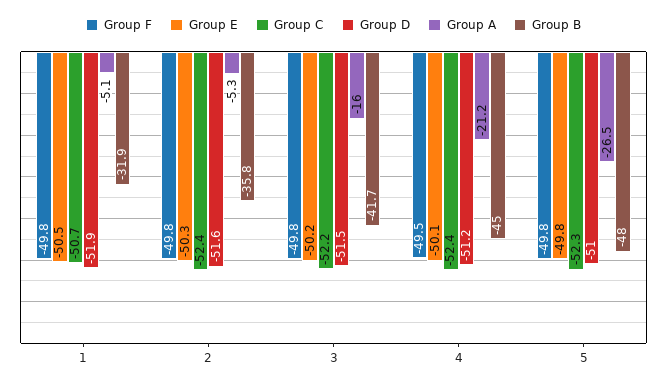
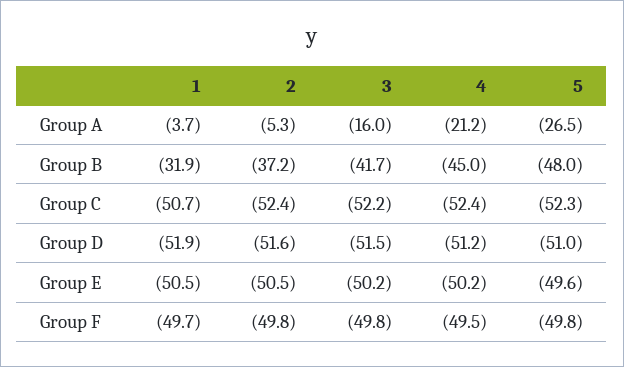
Group F, 1: -49.8 -> -49.7
Group A, 1: -5.1 -> -3.7
Group E, 2: -50.3 -> -50.5
Group B, 2: -35.8 -> -37.2
Group E, 4: -50.1 -> -50.2
Group E, 5: -49.8 -> -49.6

